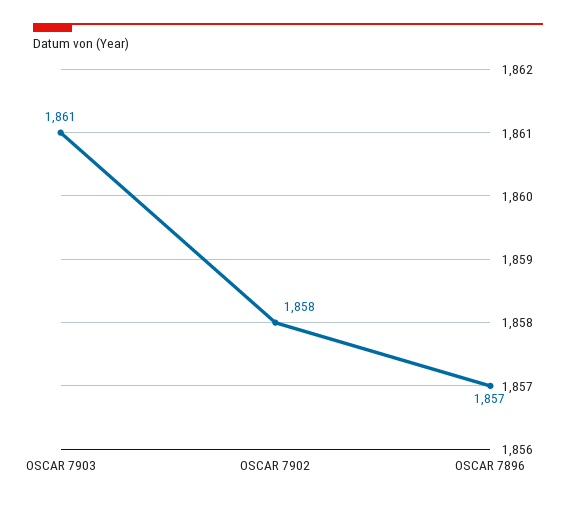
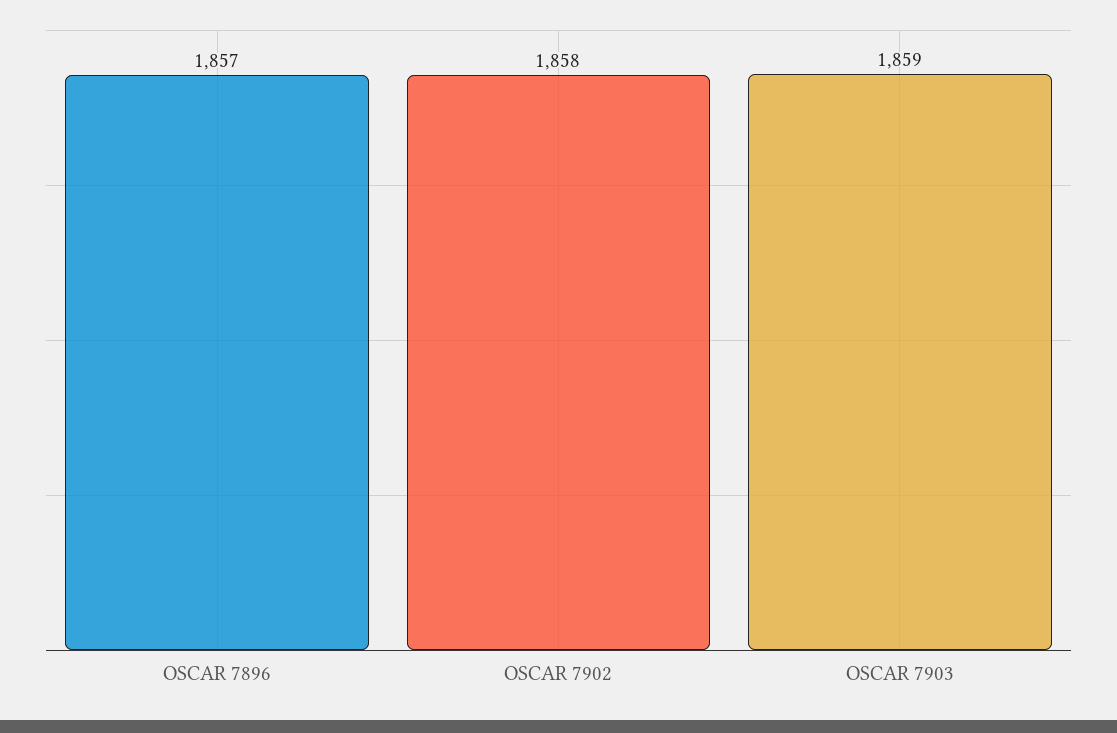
OSCAR 7903: 1861 -> 1859

